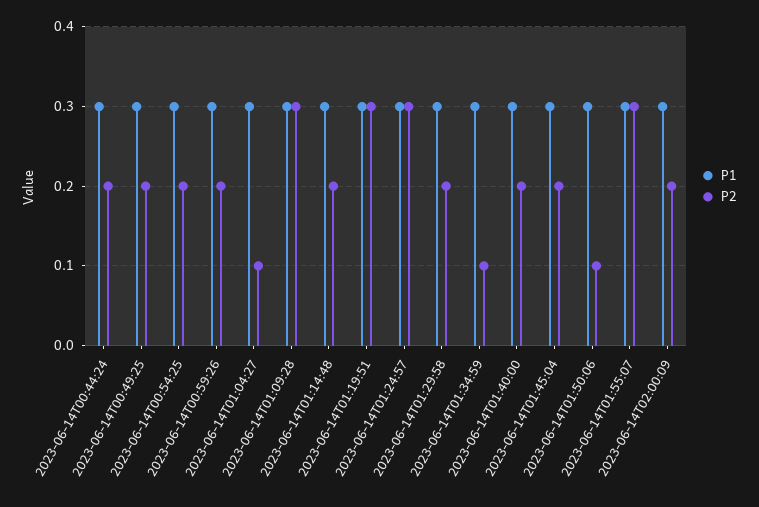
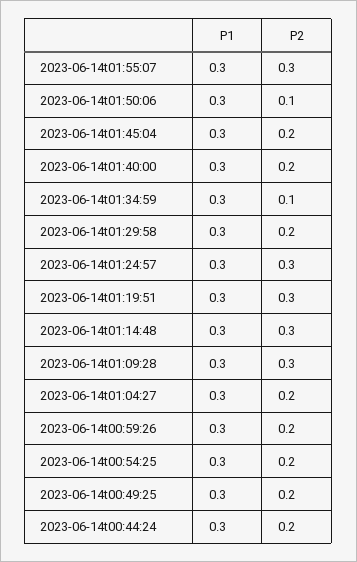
P2, 2023-06-14T01:04:27: 0.1 -> 0.2
P2, 2023-06-14T01:14:48: 0.2 -> 0.3
P1, 2023-06-14T02:00:09: 0.3 -> none
P2, 2023-06-14T02:00:09: 0.2 -> none

